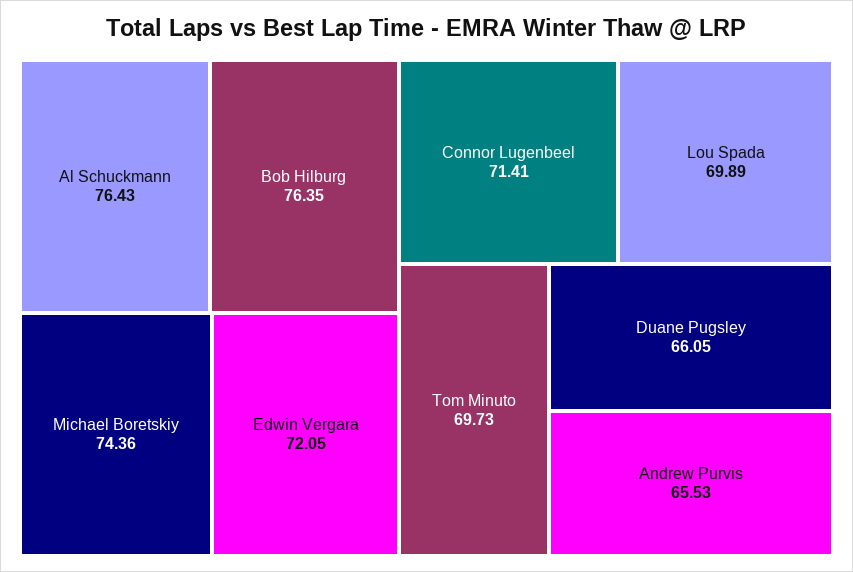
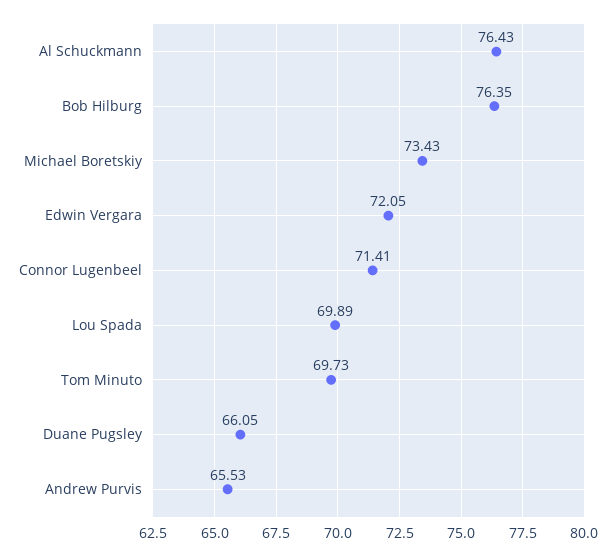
Michael Boretskiy: 74.36 -> 73.43

